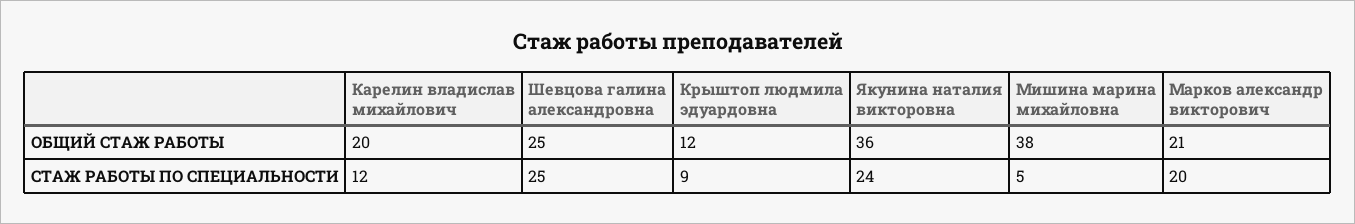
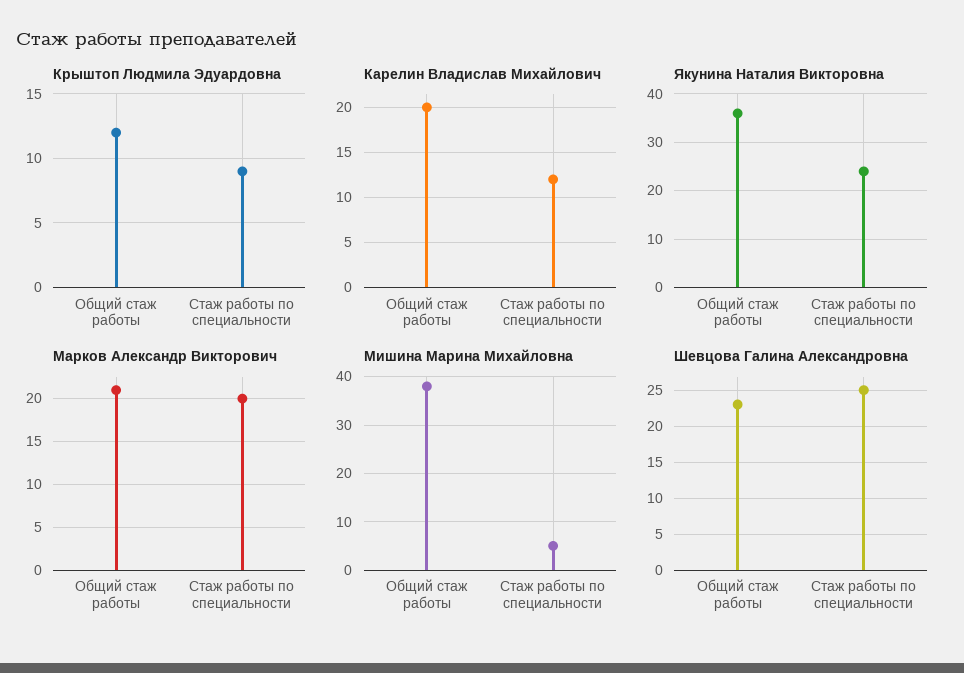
Шевцова галина александровна, ОБЩИЙ СТАЖ РАБОТЫ: 25 -> 23

